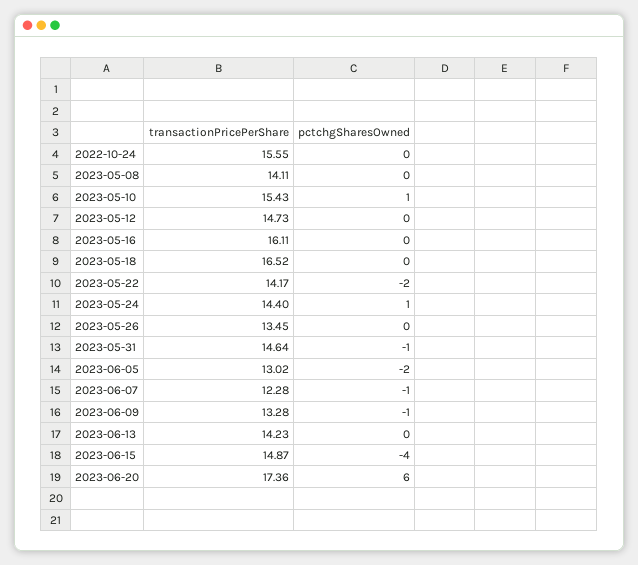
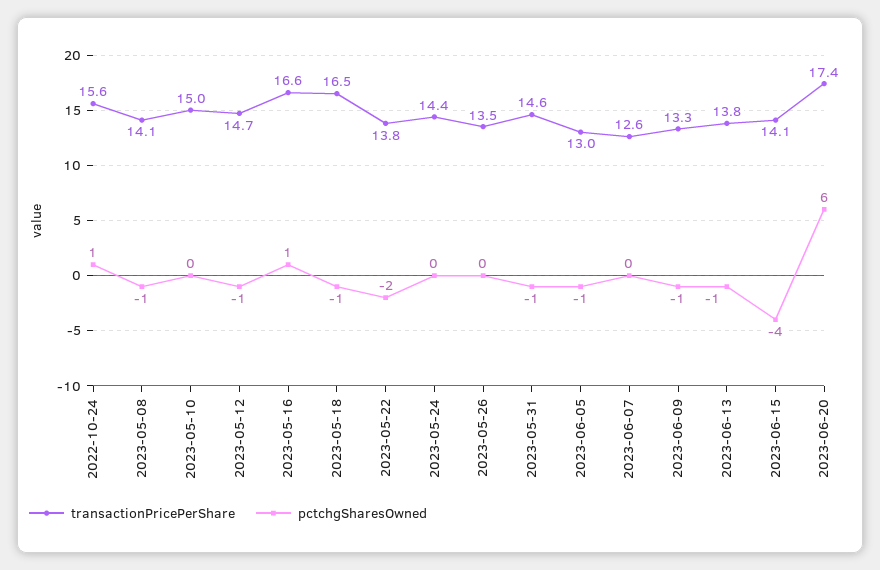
pctchgSharesOwned, 2022-10-24: 0 -> 1
pctchgSharesOwned, 2023-05-08: 0 -> -1
transactionPricePerShare, 2023-05-10: 15.43 -> 15
pctchgSharesOwned, 2023-05-10: 1 -> 0
pctchgSharesOwned, 2023-05-12: 0 -> -1
transactionPricePerShare, 2023-05-16: 16.11 -> 16.6
pctchgSharesOwned, 2023-05-16: 0 -> 1
pctchgSharesOwned, 2023-05-18: 0 -> -1
transactionPricePerShare, 2023-05-22: 14.17 -> 13.8
pctchgSharesOwned, 2023-05-24: 1 -> 0
pctchgSharesOwned, 2023-06-05: -2 -> -1
transactionPricePerShare, 2023-06-07: 12.28 -> 12.6
pctchgSharesOwned, 2023-06-07: -1 -> 0
transactionPricePerShare, 2023-06-13: 14.23 -> 13.8
pctchgSharesOwned, 2023-06-13: 0 -> -1
transactionPricePerShare, 2023-06-15: 14.87 -> 14.1

